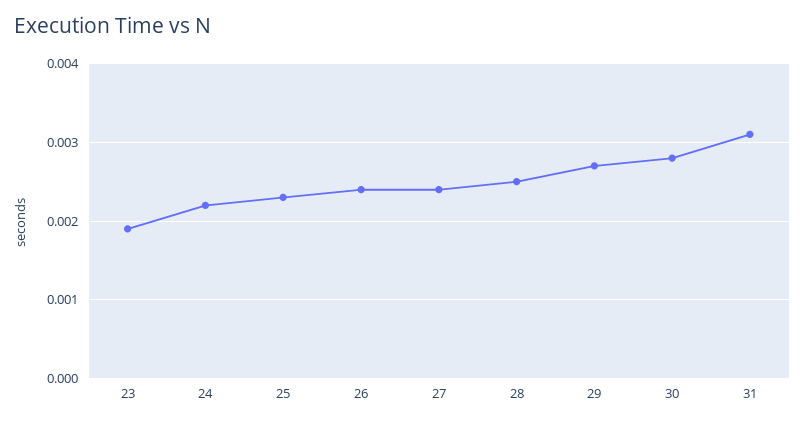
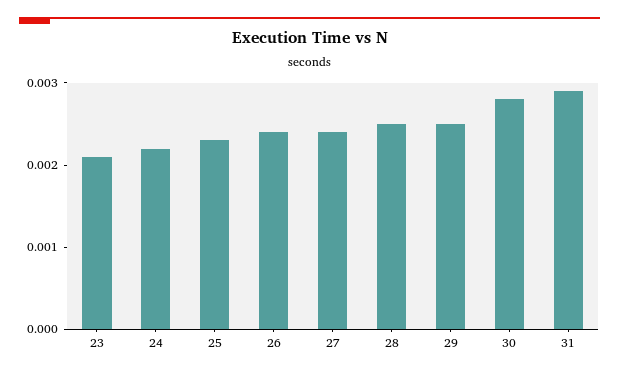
23: 0.0019 -> 0.0021
29: 0.0027 -> 0.0025
31: 0.0031 -> 0.0029

